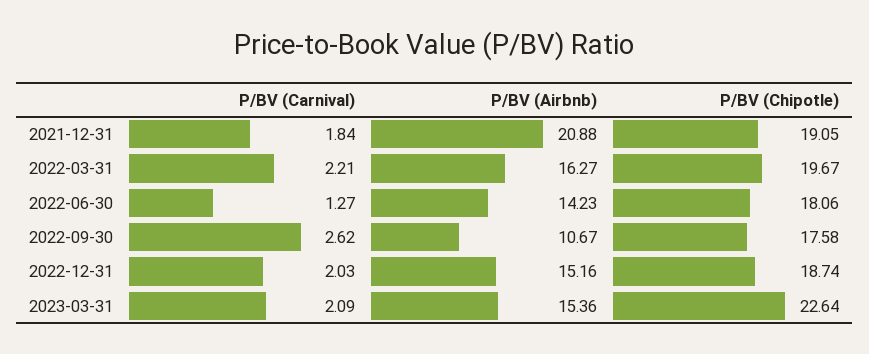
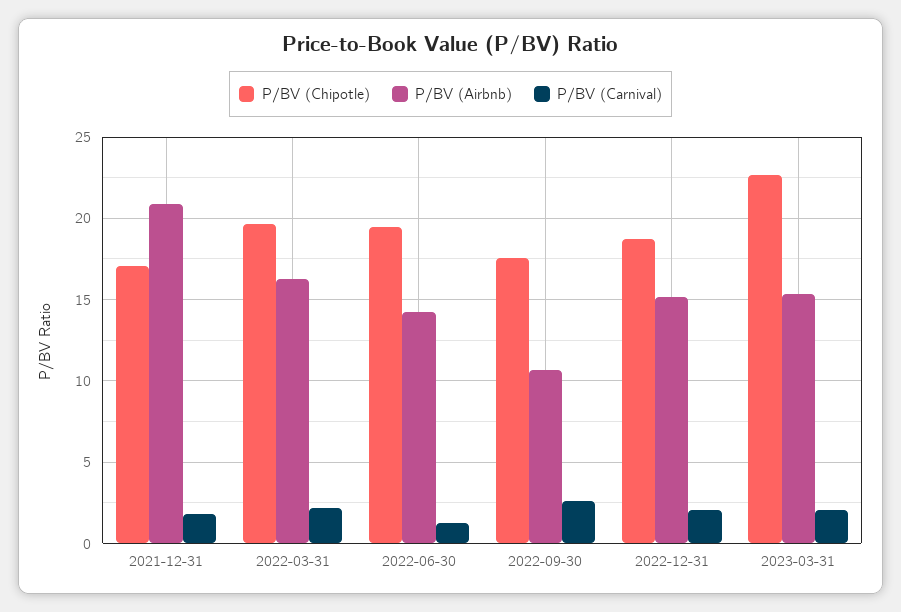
P/BV (Chipotle), 2021-12-31: 19.05 -> 17
P/BV (Chipotle), 2022-06-30: 18.06 -> 19.5

